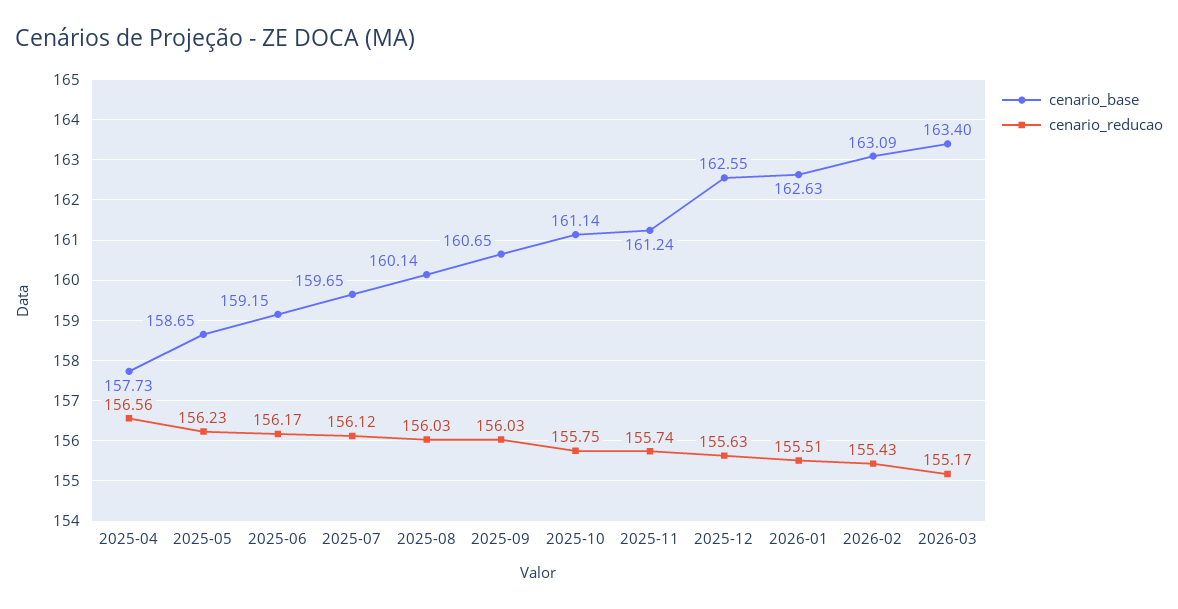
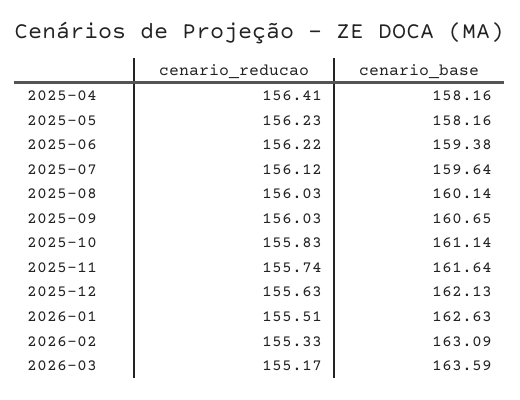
cenario_base, 2025-04: 157.73 -> 158.16
cenario_reducao, 2025-04: 156.56 -> 156.41
cenario_base, 2025-05: 158.65 -> 158.16
cenario_base, 2025-06: 159.15 -> 159.38
cenario_reducao, 2025-06: 156.17 -> 156.22
cenario_base, 2025-07: 159.65 -> 159.64
cenario_reducao, 2025-10: 155.75 -> 155.83
cenario_base, 2025-11: 161.24 -> 161.64
cenario_base, 2025-12: 162.55 -> 162.13
cenario_reducao, 2026-02: 155.43 -> 155.33
cenario_base, 2026-03: 163.4 -> 163.59

